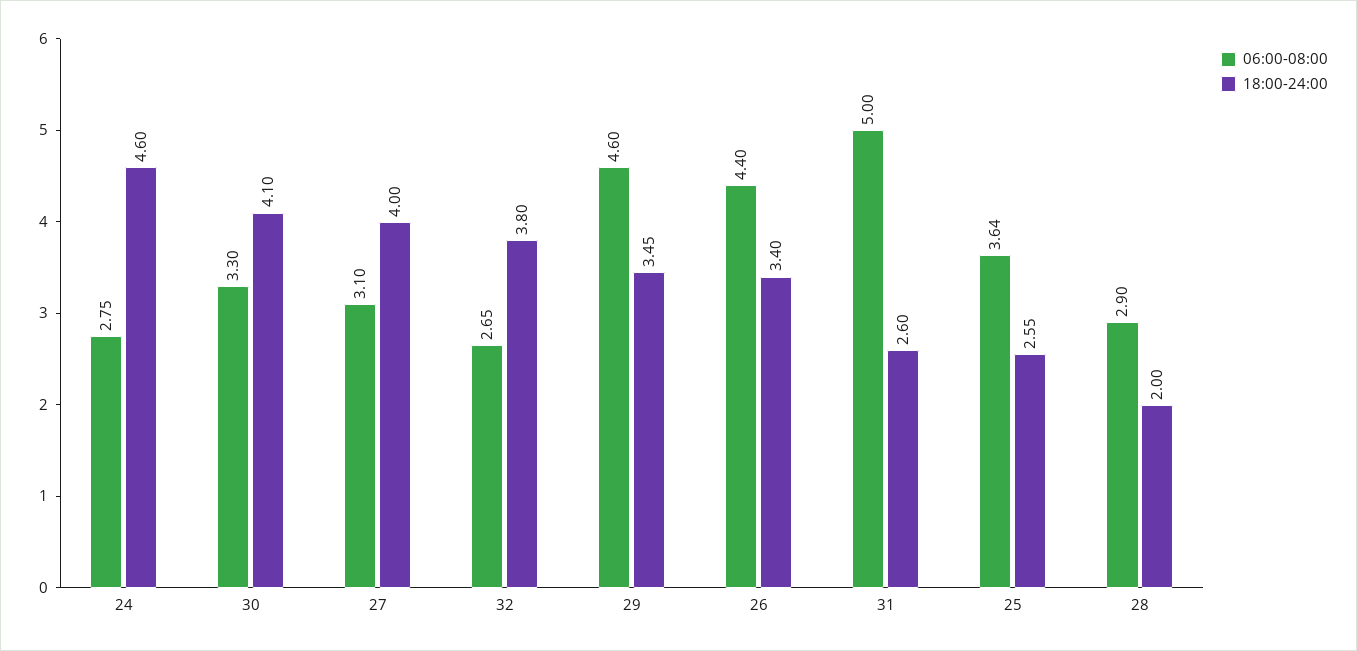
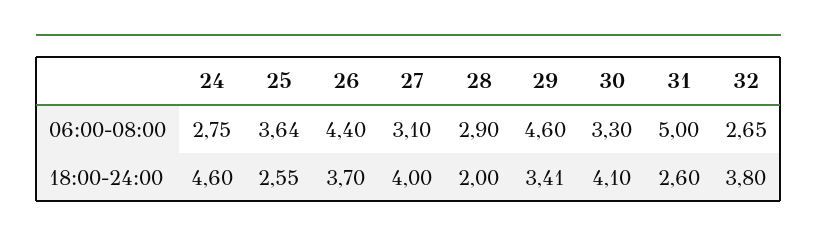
18:00-24:00, 29: 3.45 -> 3.41
18:00-24:00, 26: 3.4 -> 3.7

